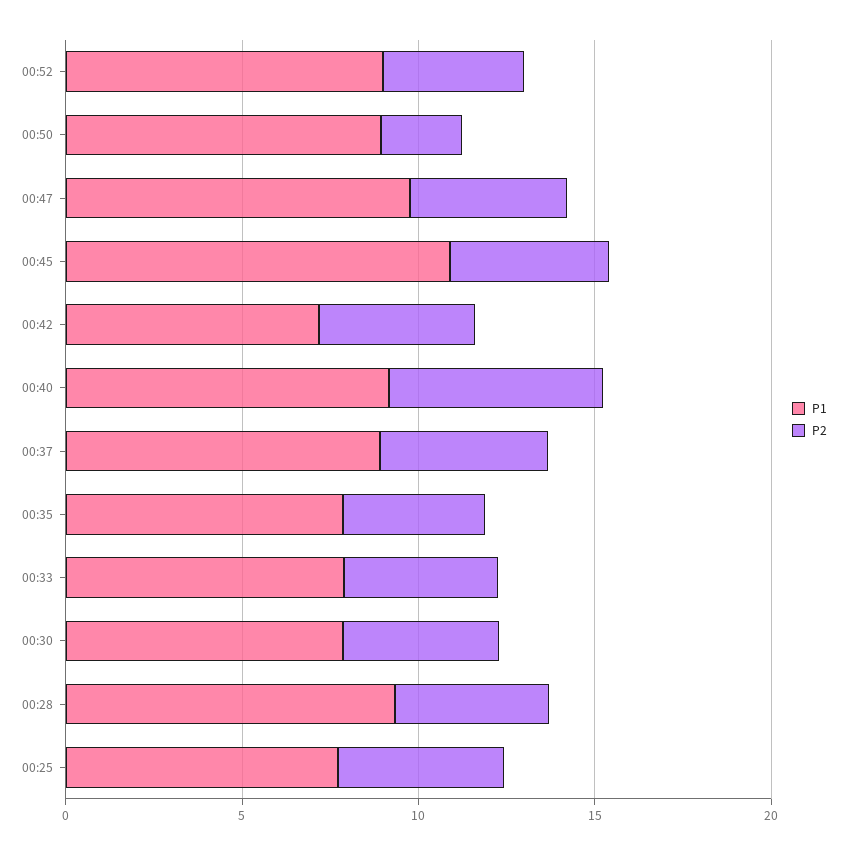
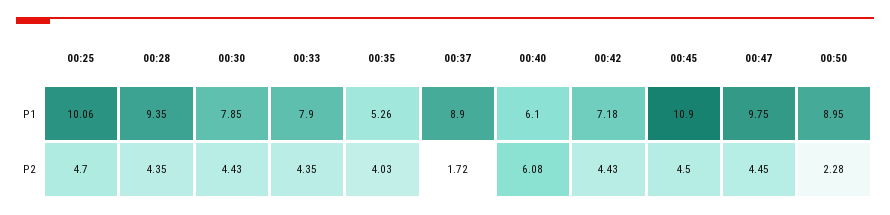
P1, 00:52: 9 -> none
P2, 00:52: 4 -> none
P1, 00:40: 9 -> 6.1
P2, 00:37: 5 -> 1.72
P1, 00:35: 8 -> 5.26
P1, 00:25: 8 -> 10.06

